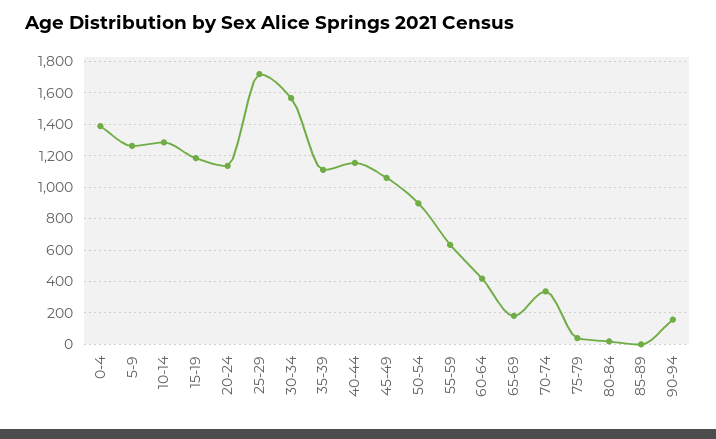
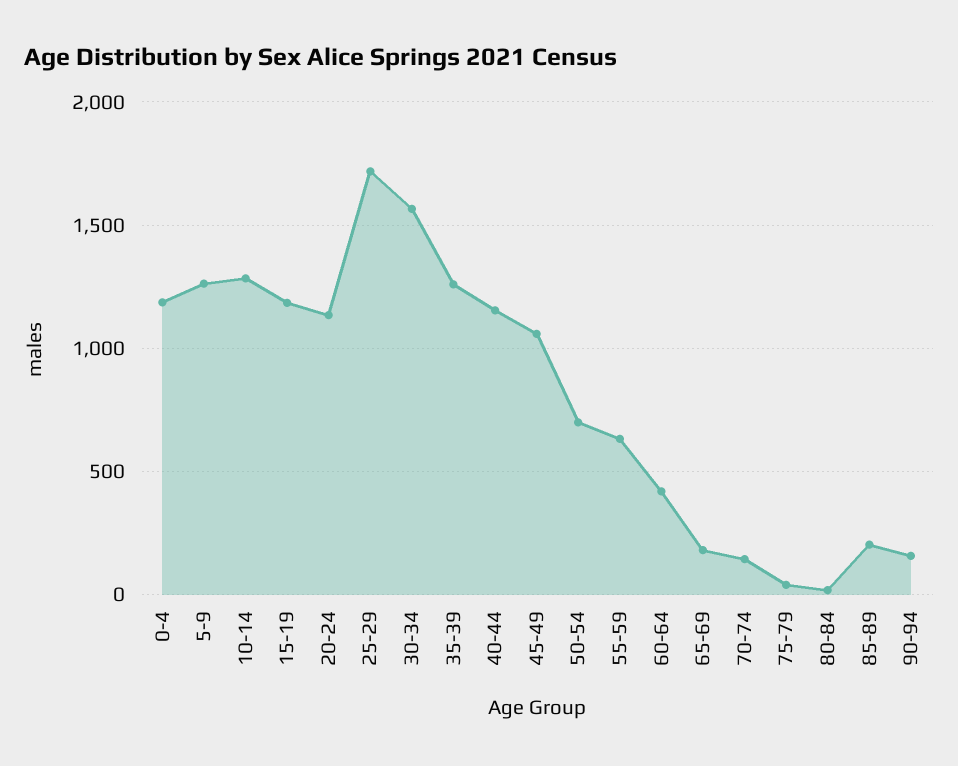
0-4: 1400 -> 1200
35-39: 1100 -> 1250
50-54: 900 -> 700
70-74: 350 -> 150
85-89: 0 -> 200

